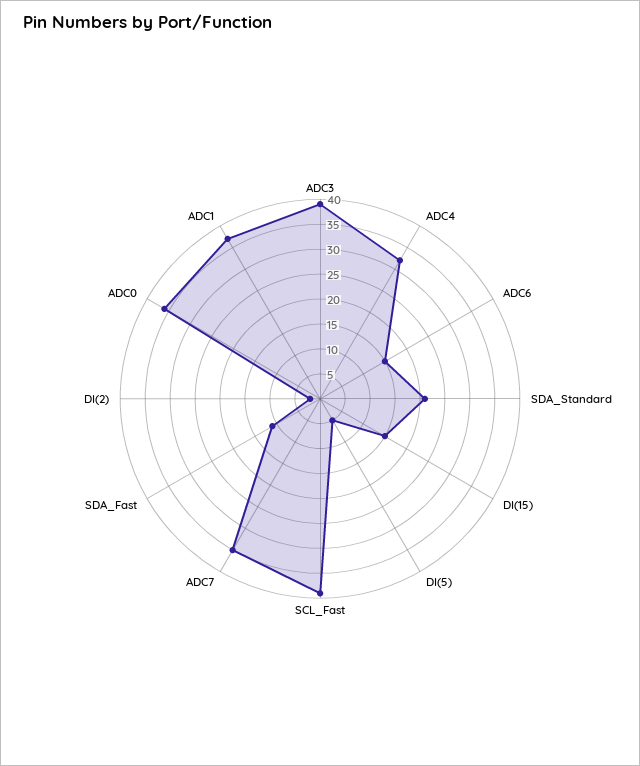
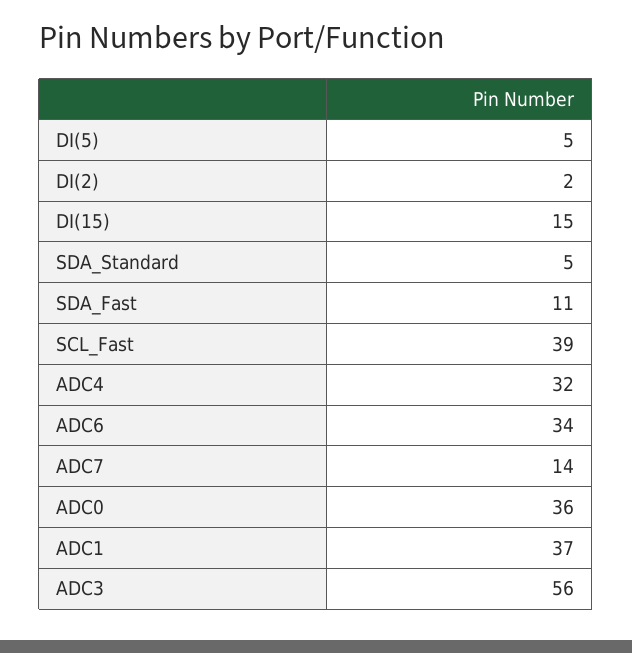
ADC3: 40 -> 56
ADC6: 15 -> 34
SDA_Standard: 20 -> 5
ADC7: 35 -> 14

